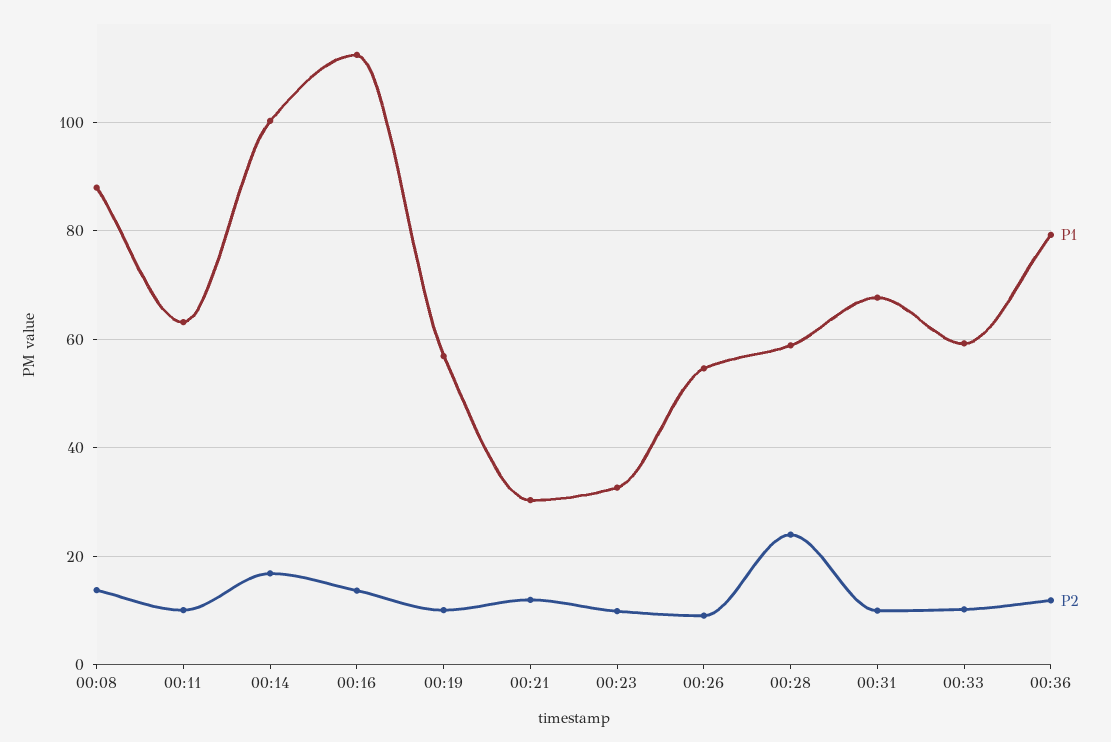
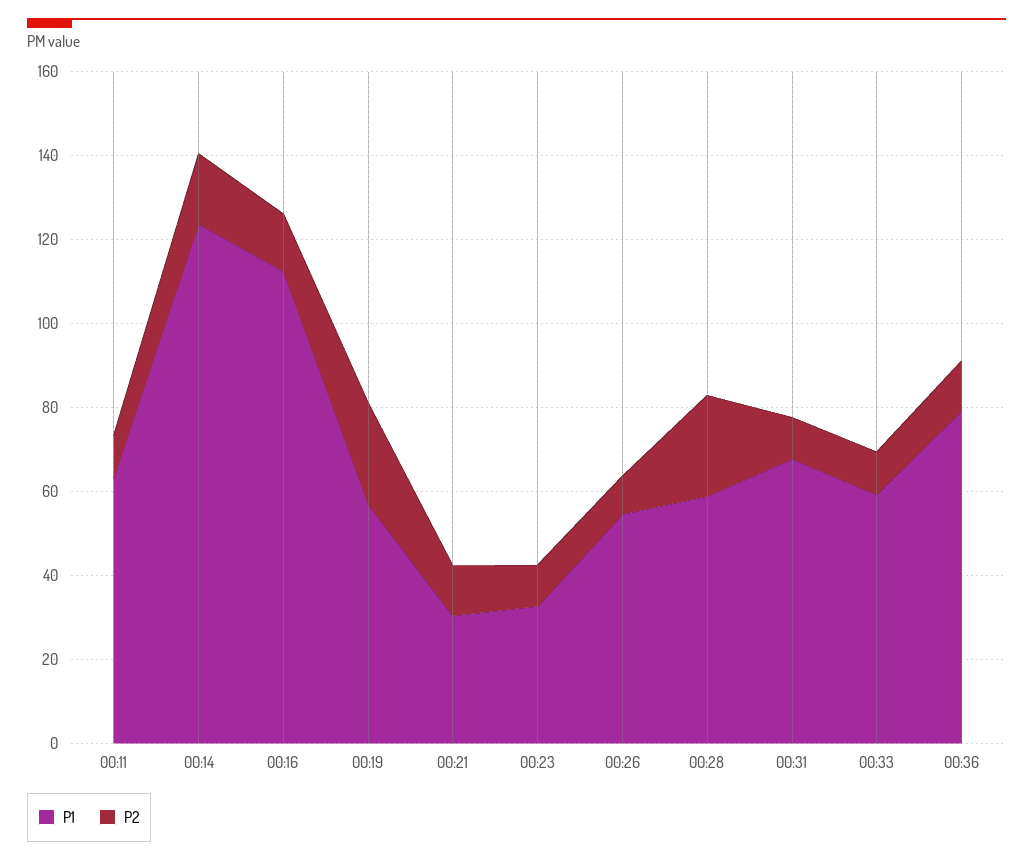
P1, 00:08: 88 -> none
P2, 00:08: 14 -> none
P1, 00:14: 100 -> 125
P2, 00:19: 10 -> 25

